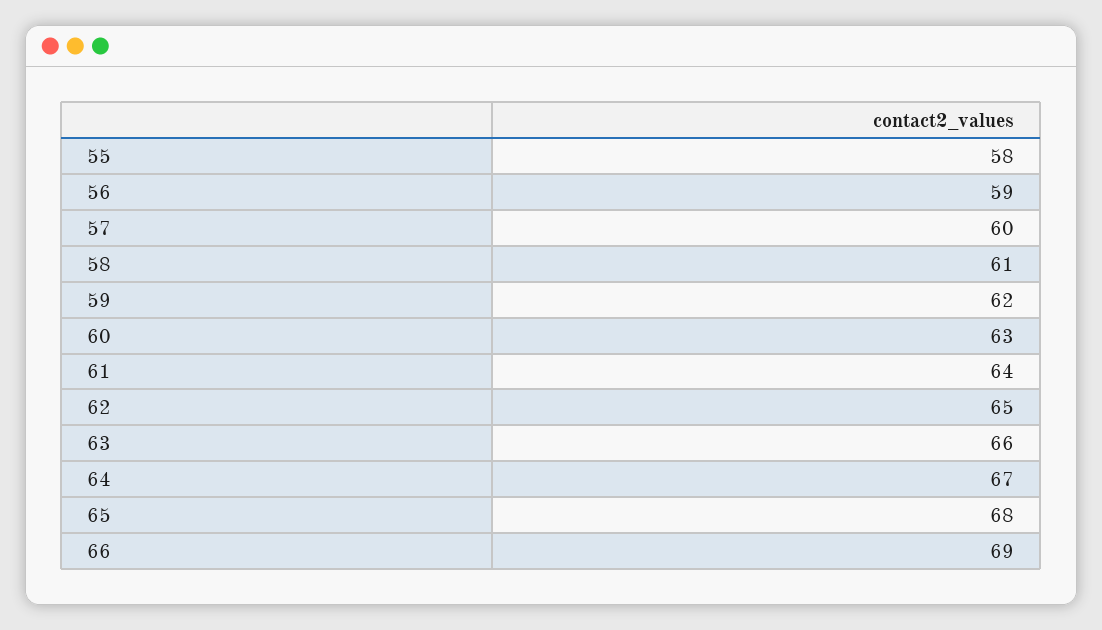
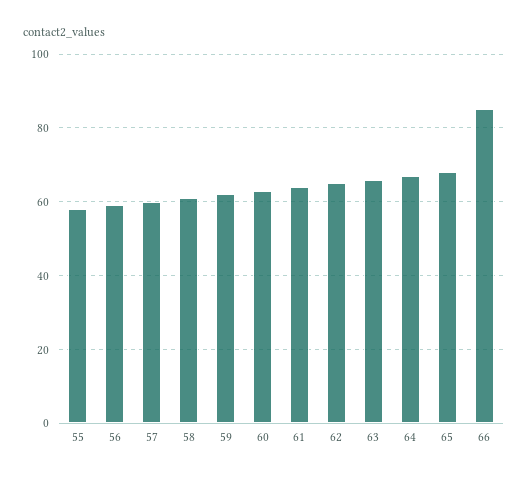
66: 69 -> 85

